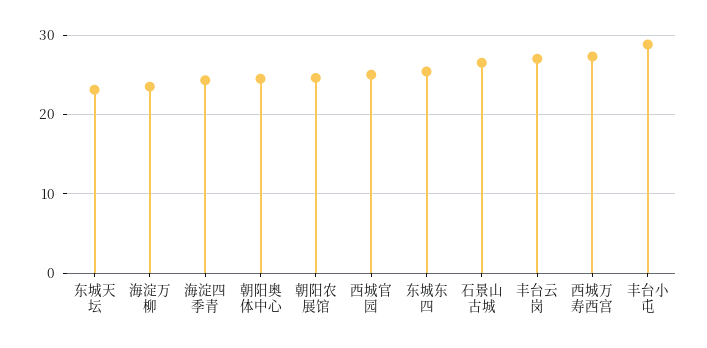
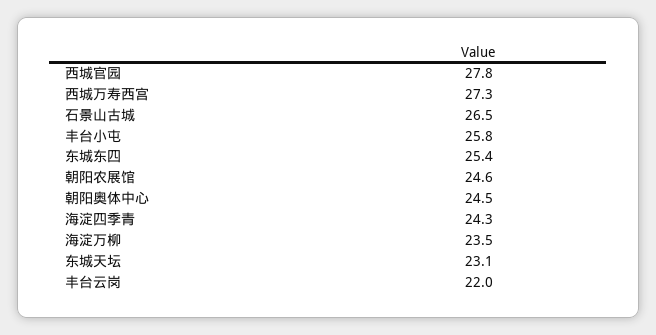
西城官园: 25 -> 27.8
丰台云岗: 27 -> 22
丰台小屯: 29 -> 25.8

